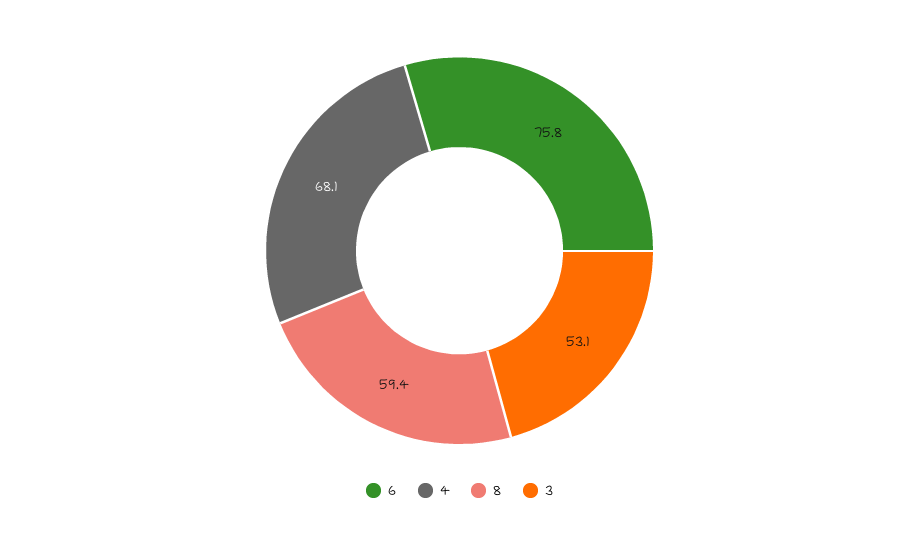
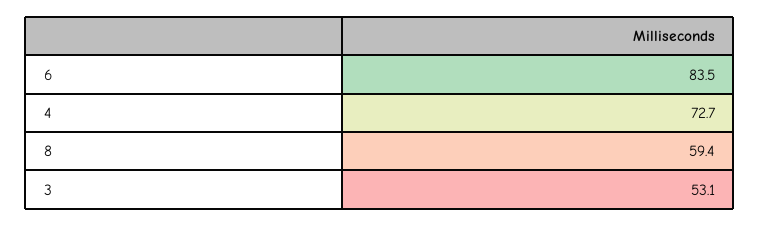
6: 75.8 -> 83.5
4: 68.1 -> 72.7

